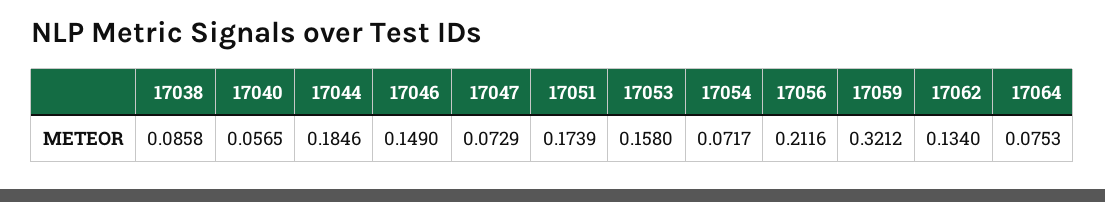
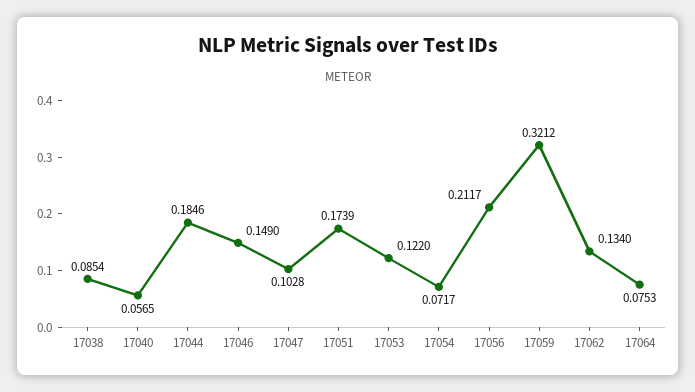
17038: 0.0858 -> 0.0854
17047: 0.0729 -> 0.1028
17053: 0.158 -> 0.122
17056: 0.2116 -> 0.2117

